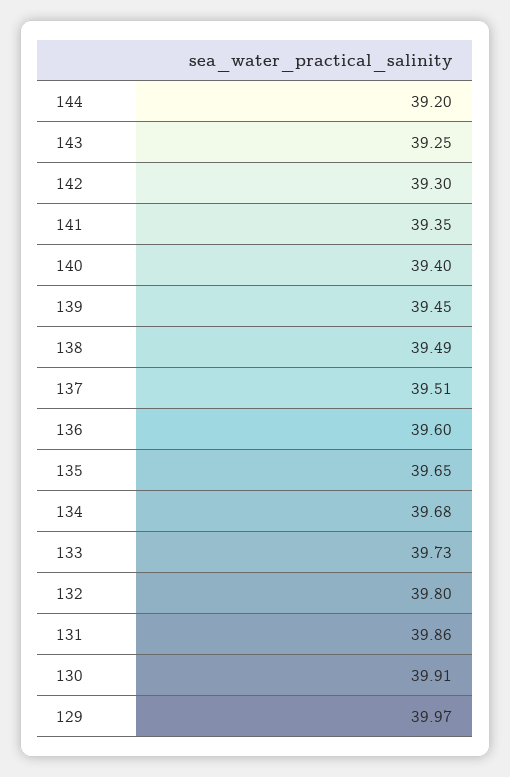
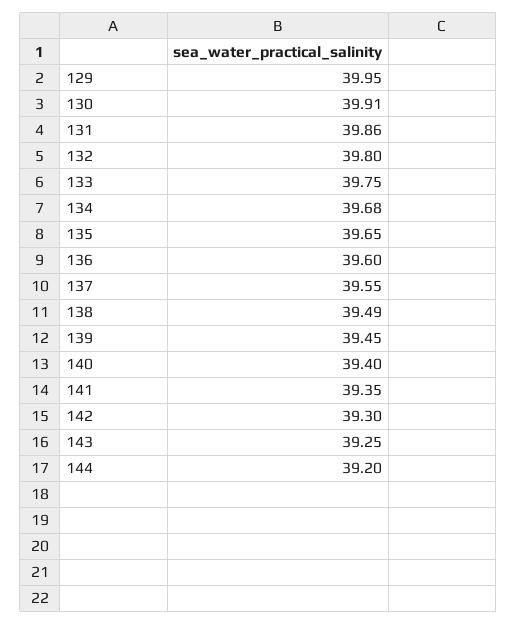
137: 39.51 -> 39.55
133: 39.73 -> 39.75
129: 39.97 -> 39.95

